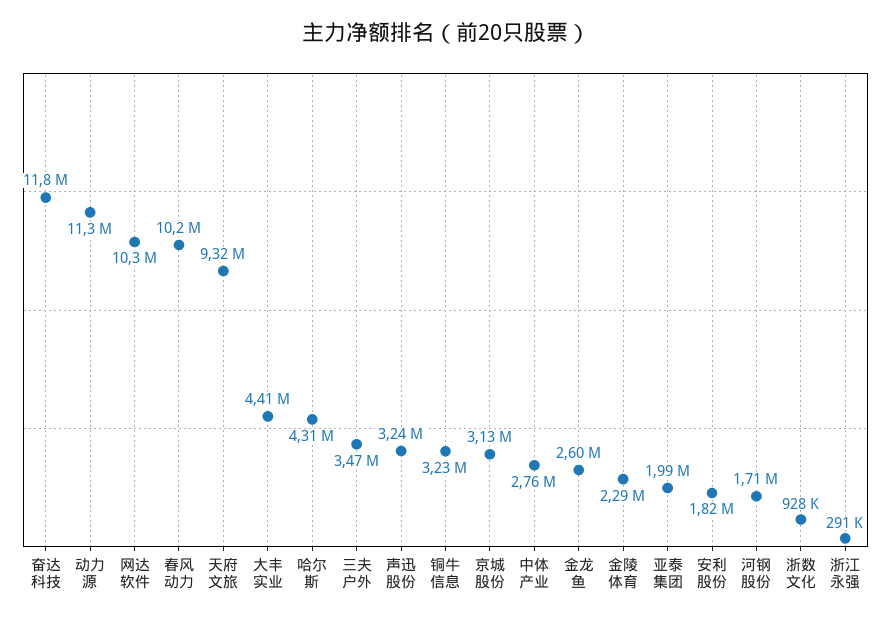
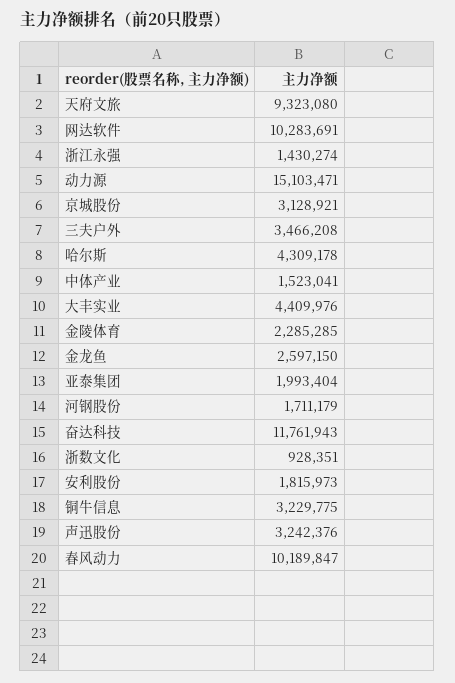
动力源: 11300000 -> 15103471
中体产业: 2760000 -> 1523041
浙江永强: 291000 -> 1430274

